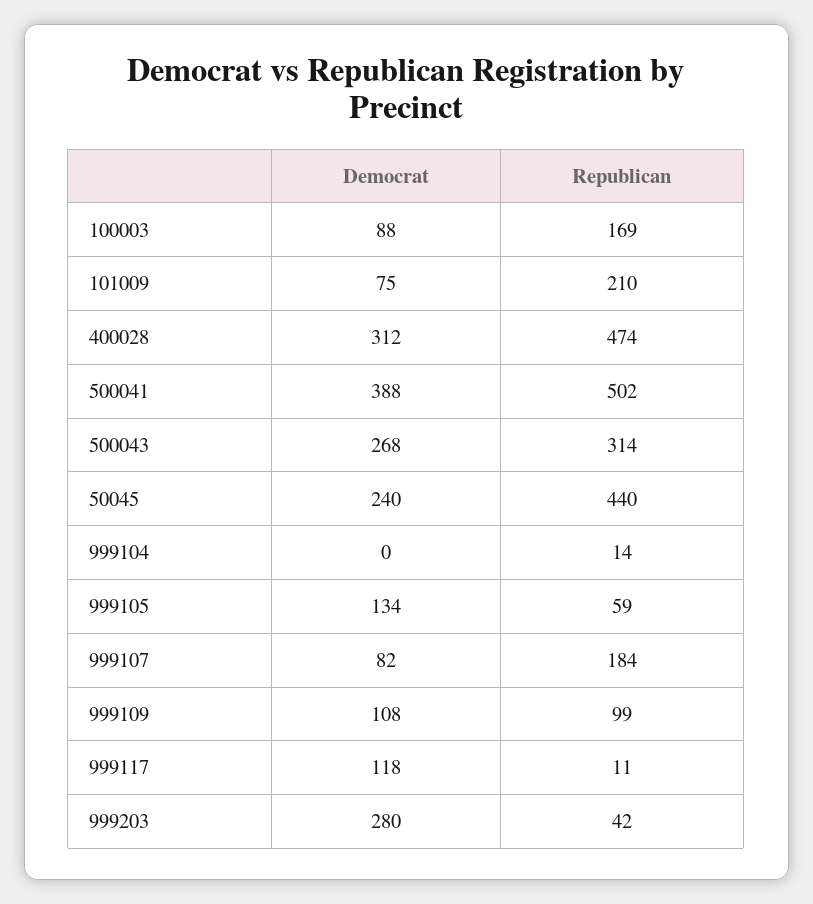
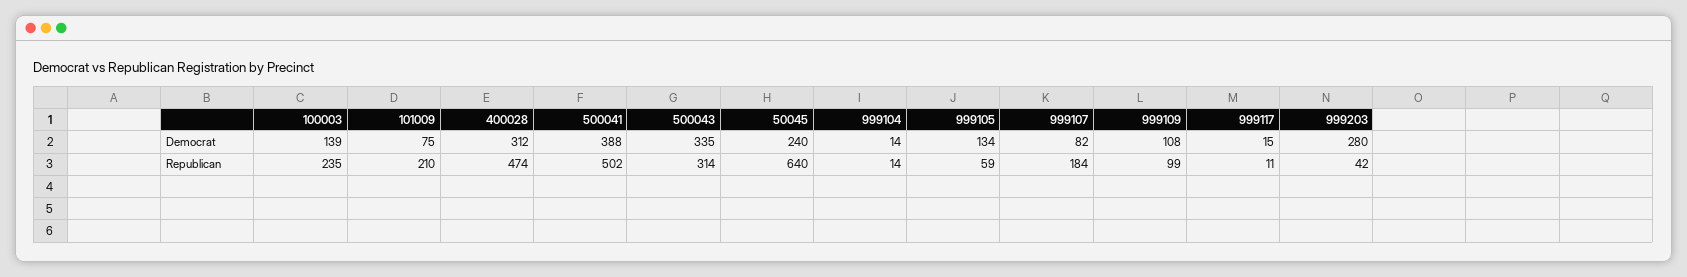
Democrat, 100003: 88 -> 139
Republican, 100003: 169 -> 235
Democrat, 500043: 268 -> 335
Republican, 50045: 440 -> 640
Democrat, 999104: 0 -> 14
Democrat, 999117: 118 -> 15

